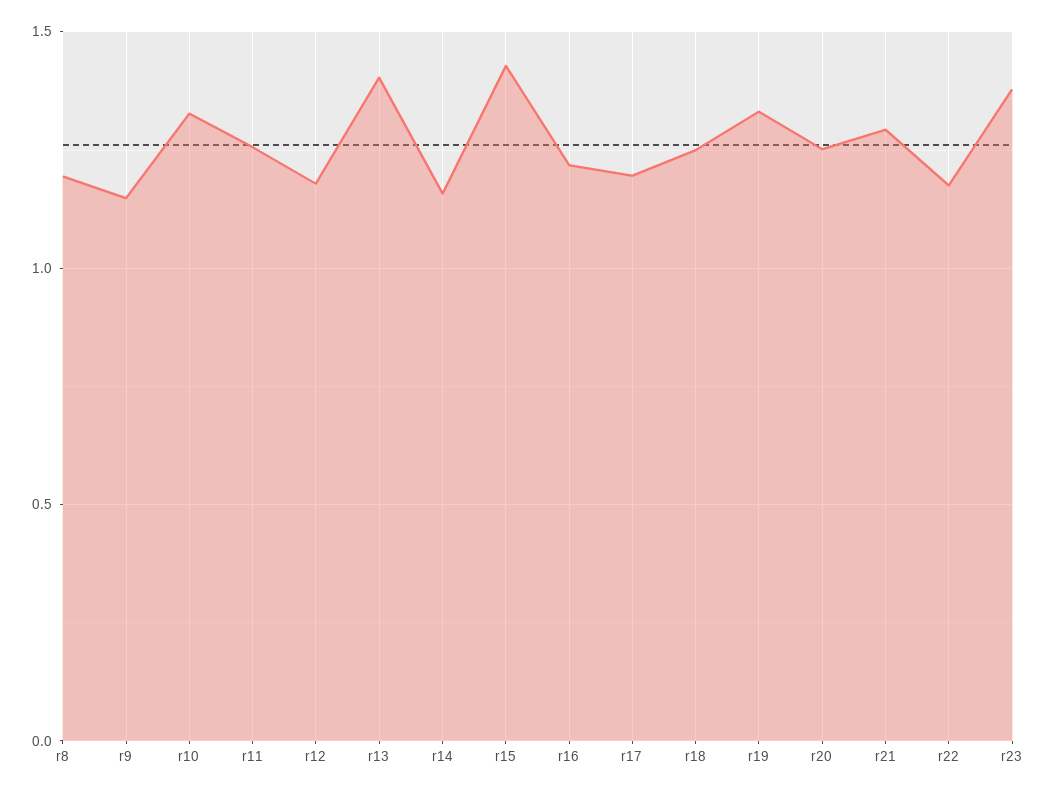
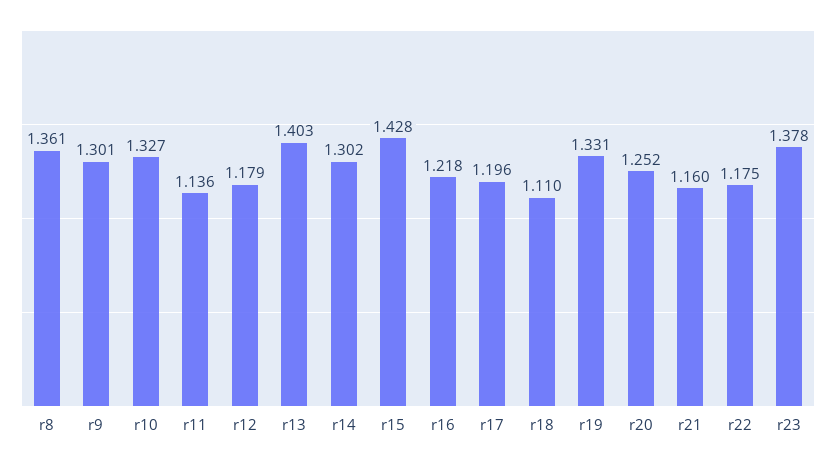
r8: 1.2 -> 1.361
r9: 1.15 -> 1.301
r11: 1.25 -> 1.136
r14: 1.15 -> 1.302
r18: 1.25 -> 1.11
r21: 1.3 -> 1.16

